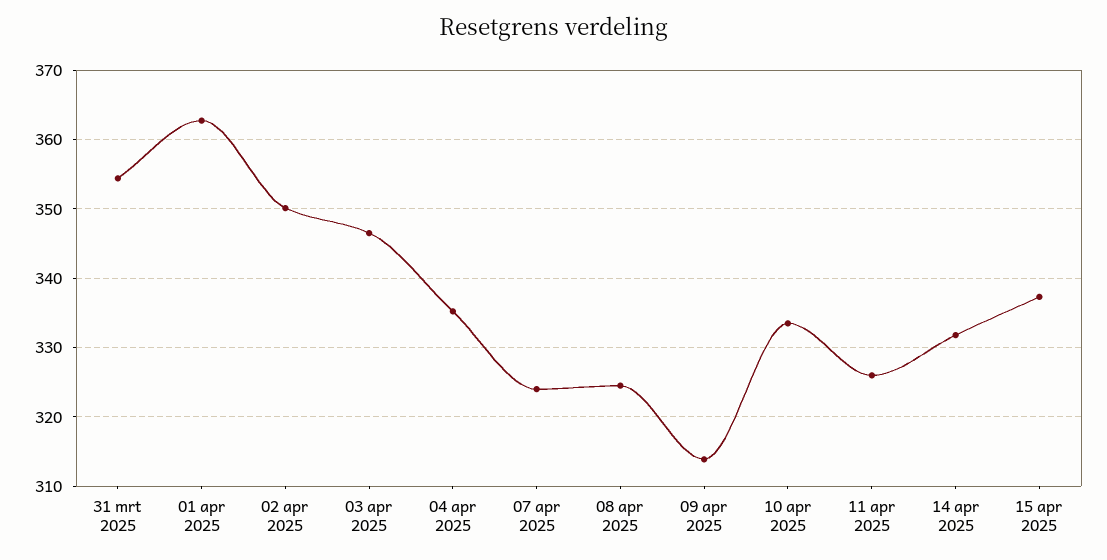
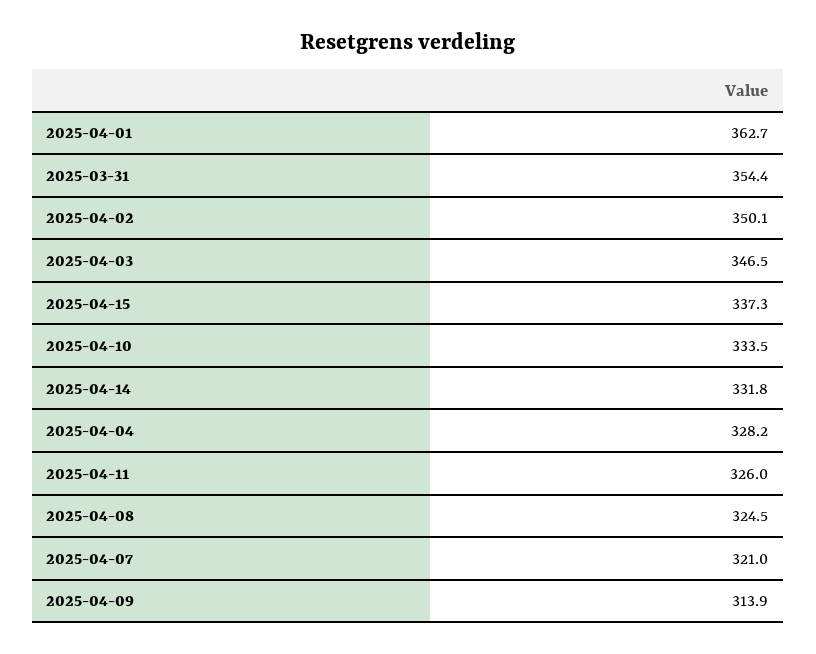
04 apr 2025: 335 -> 328.2
07 apr 2025: 324 -> 321

